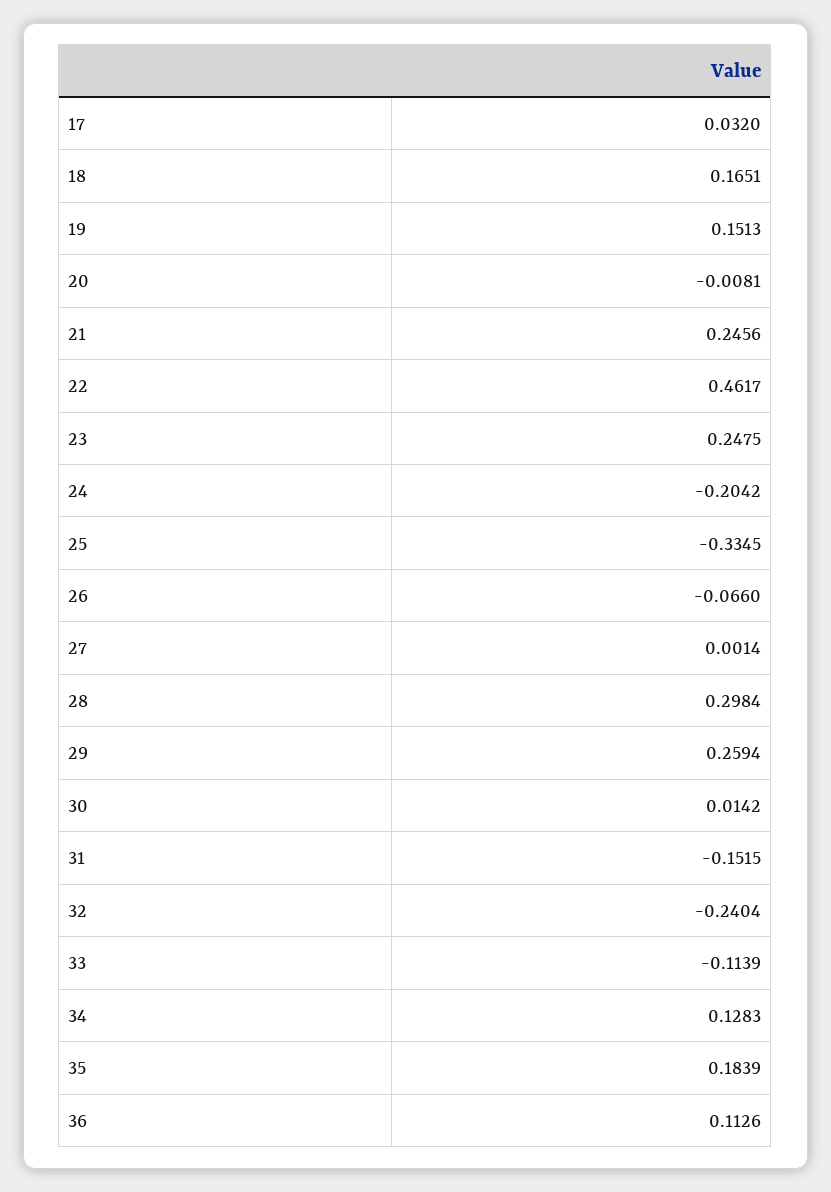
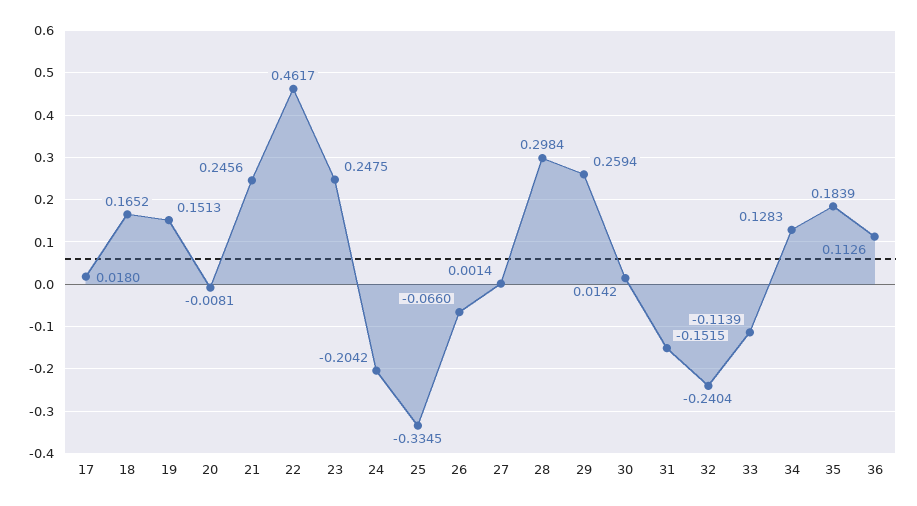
17: 0.032 -> 0.018
18: 0.1651 -> 0.1652

